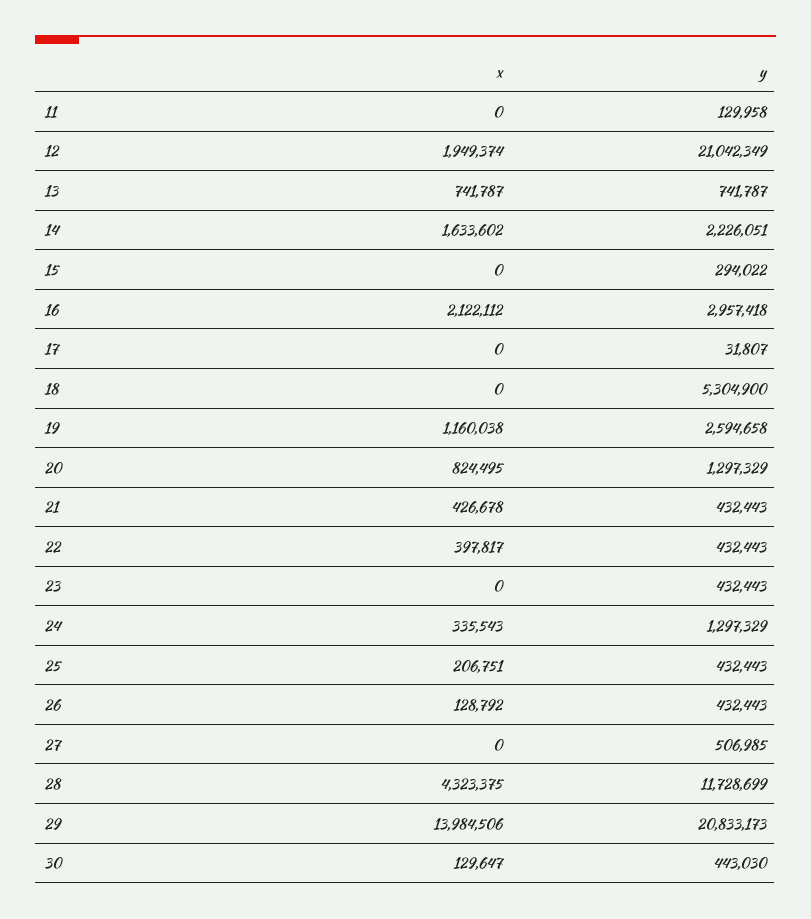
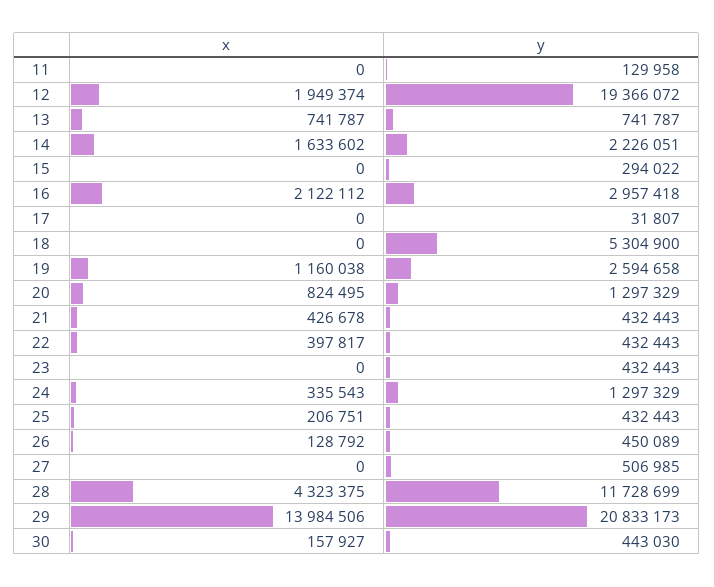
y, 12: 21042349 -> 19366072
y, 26: 432443 -> 450089
x, 30: 129647 -> 157927

